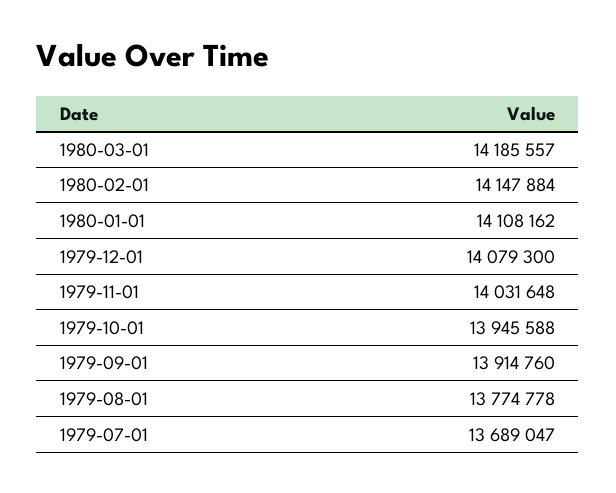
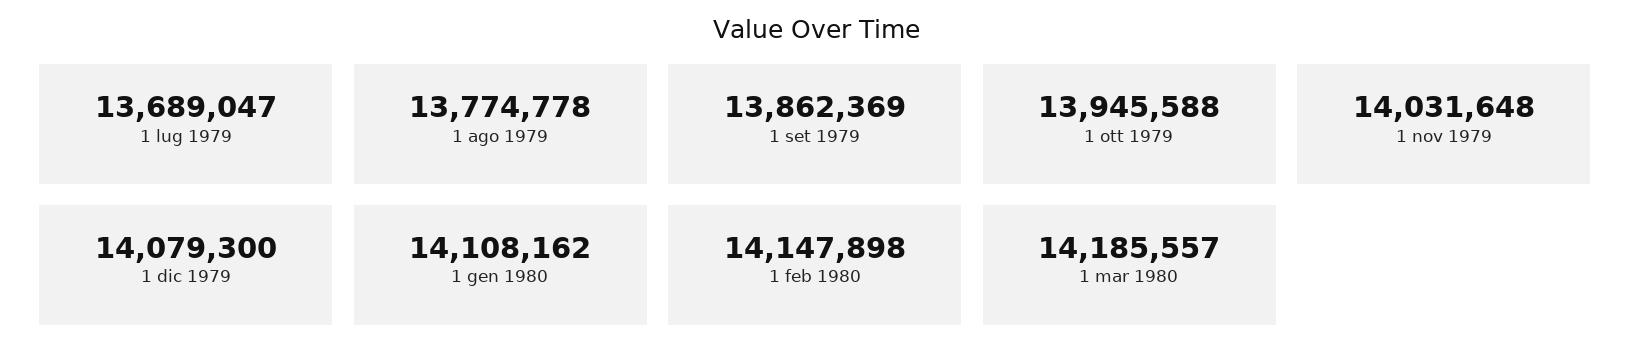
1980-02-01: 14147884 -> 14147898
1979-09-01: 13914760 -> 13862369

